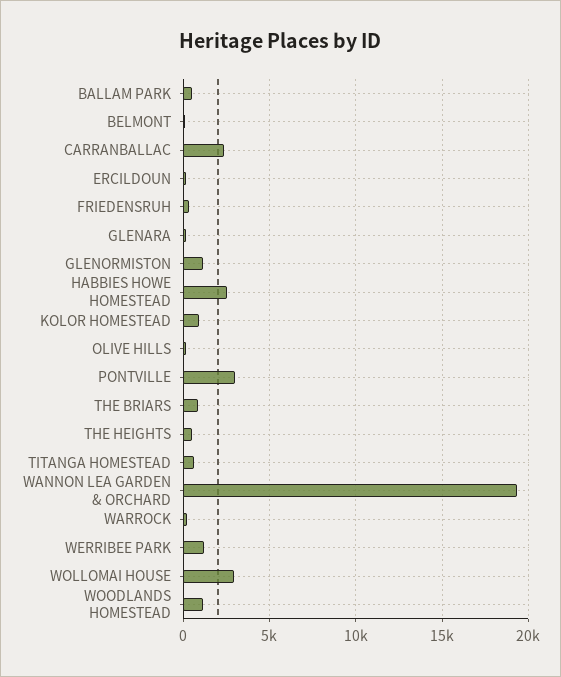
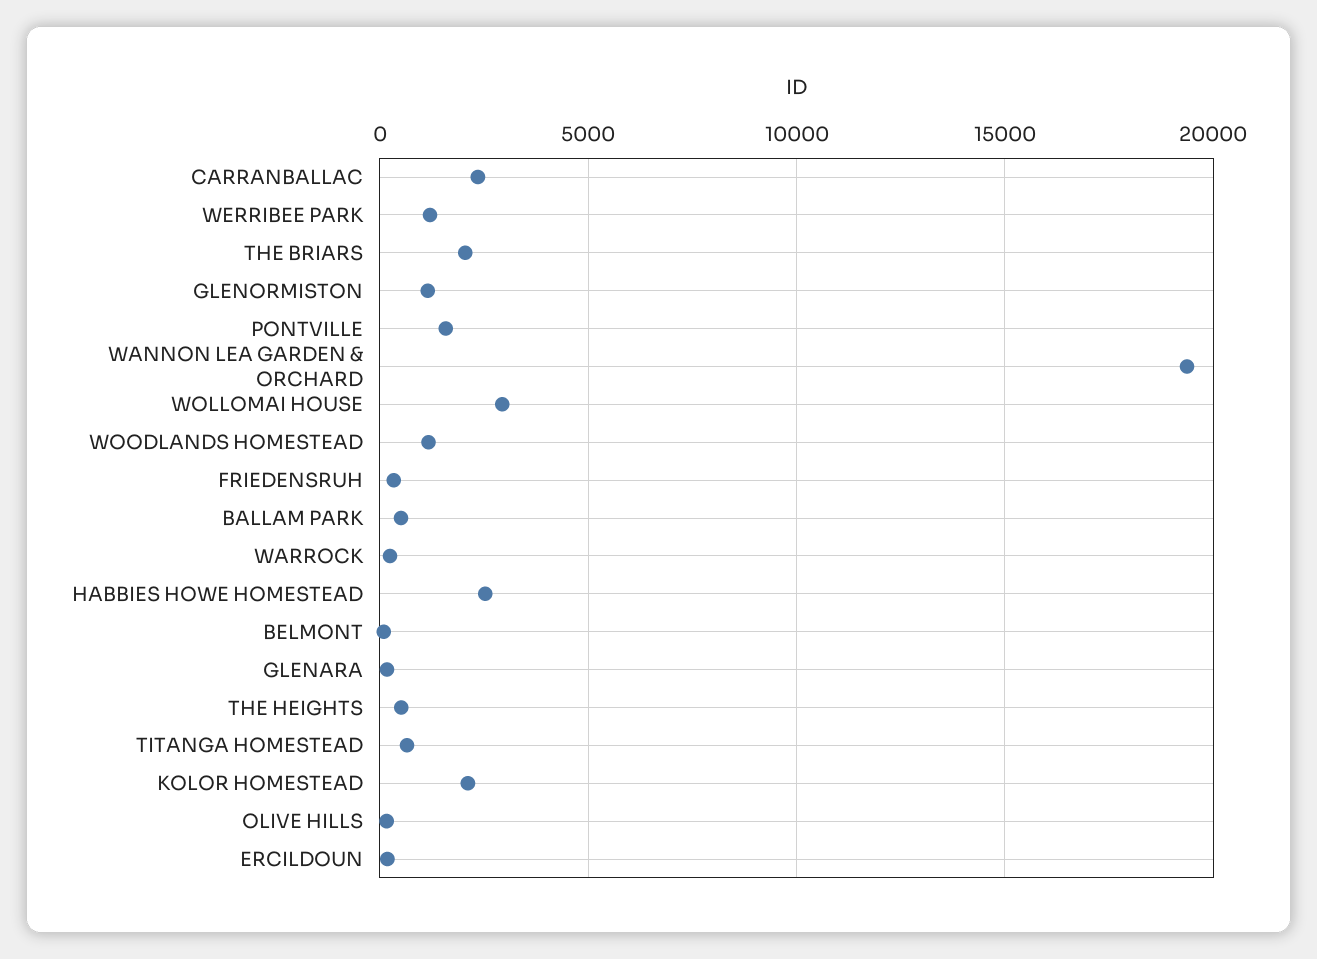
KOLOR HOMESTEAD: 1000 -> 2000
PONTVILLE: 3000 -> 1500
THE BRIARS: 1000 -> 2000

